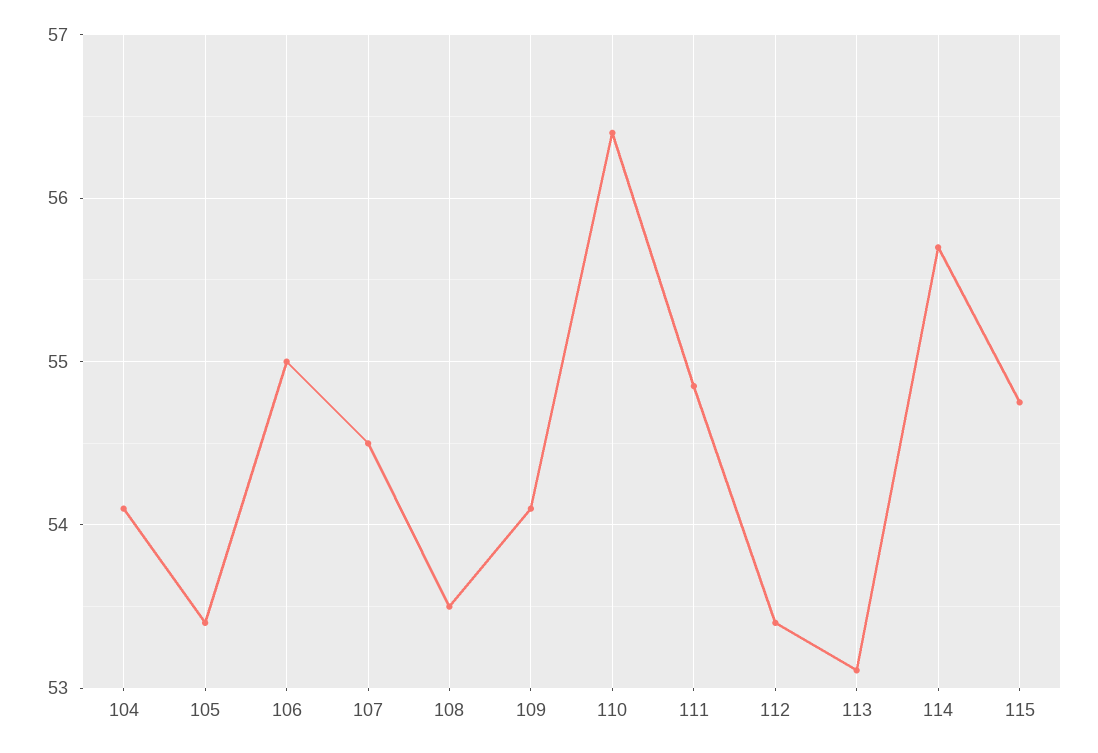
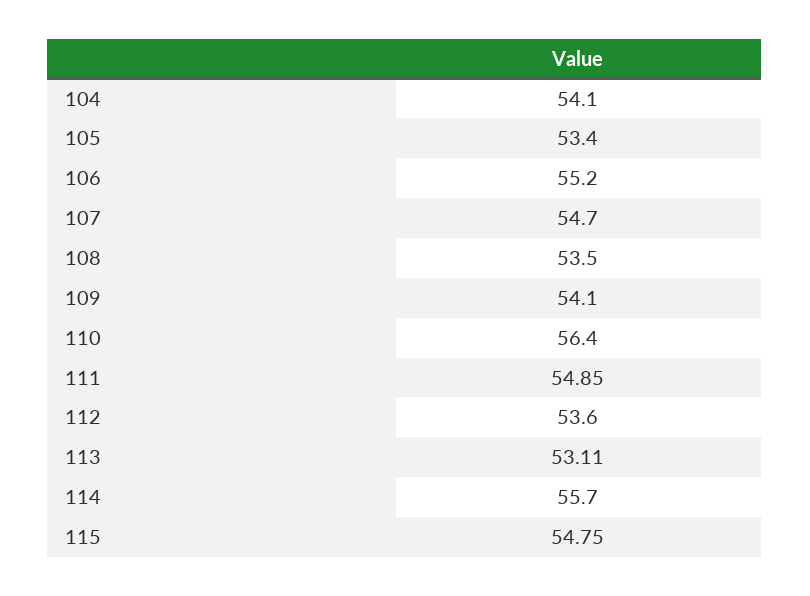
106: 55 -> 55.2
107: 54.5 -> 54.7
112: 53.4 -> 53.6

